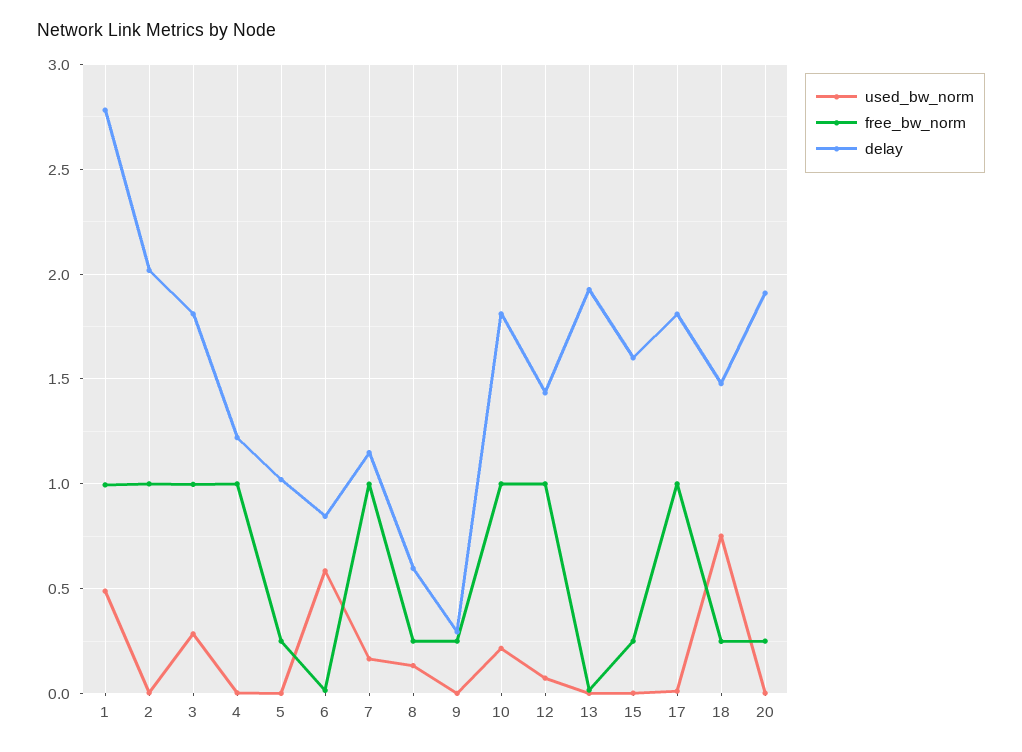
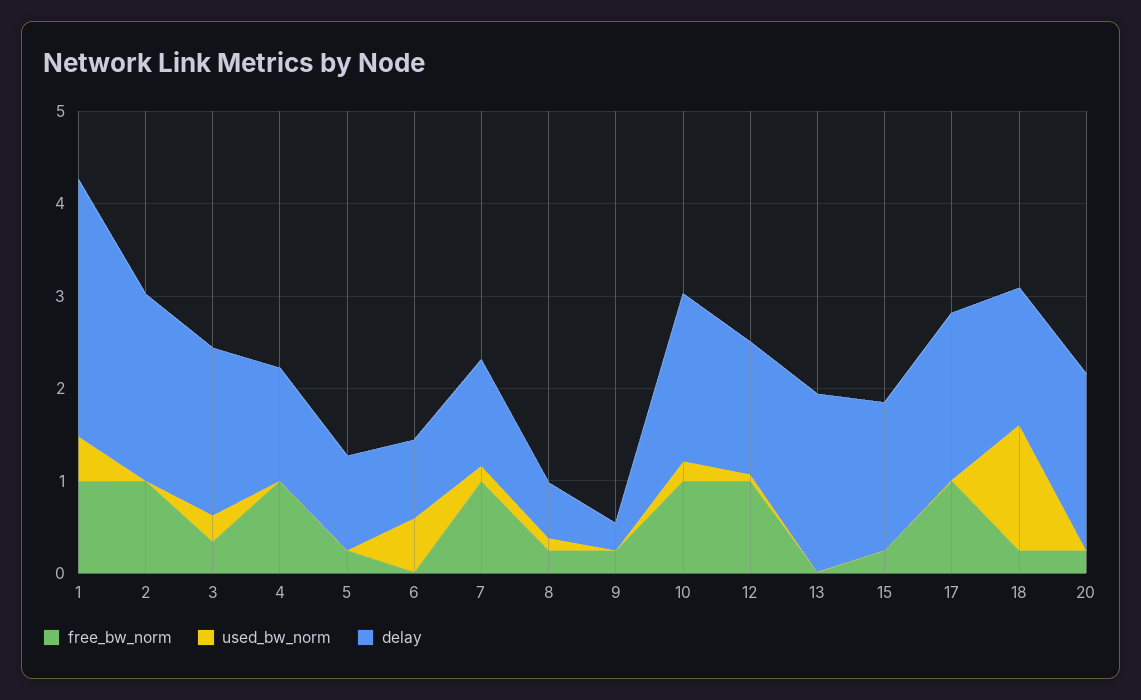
free_bw_norm, 3: 1 -> 0.4
used_bw_norm, 18: 0.75 -> 1.4

